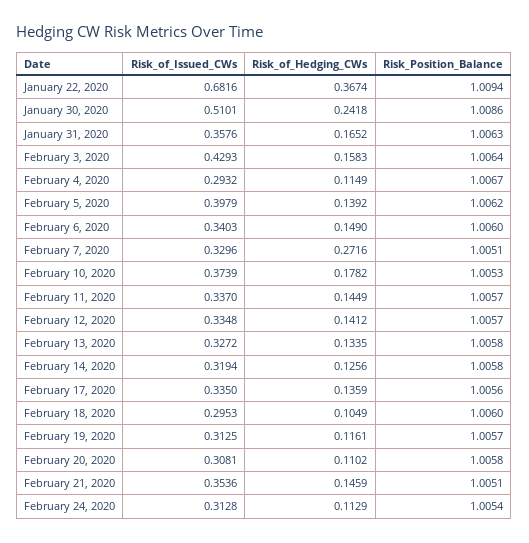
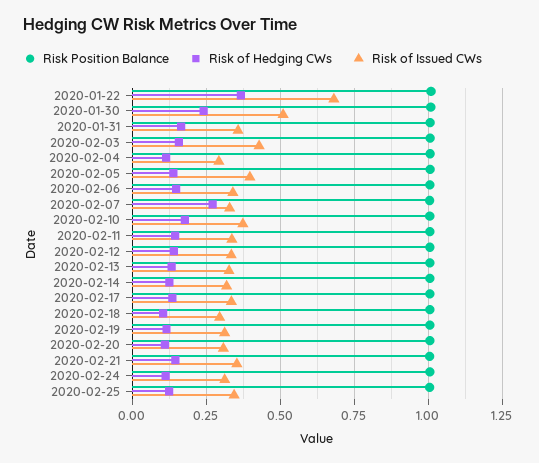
Risk_Position_Balance, 2020-02-25: none -> 1
Risk_of_Hedging_CWs, 2020-02-25: none -> 0.125
Risk_of_Issued_CWs, 2020-02-25: none -> 0.35

